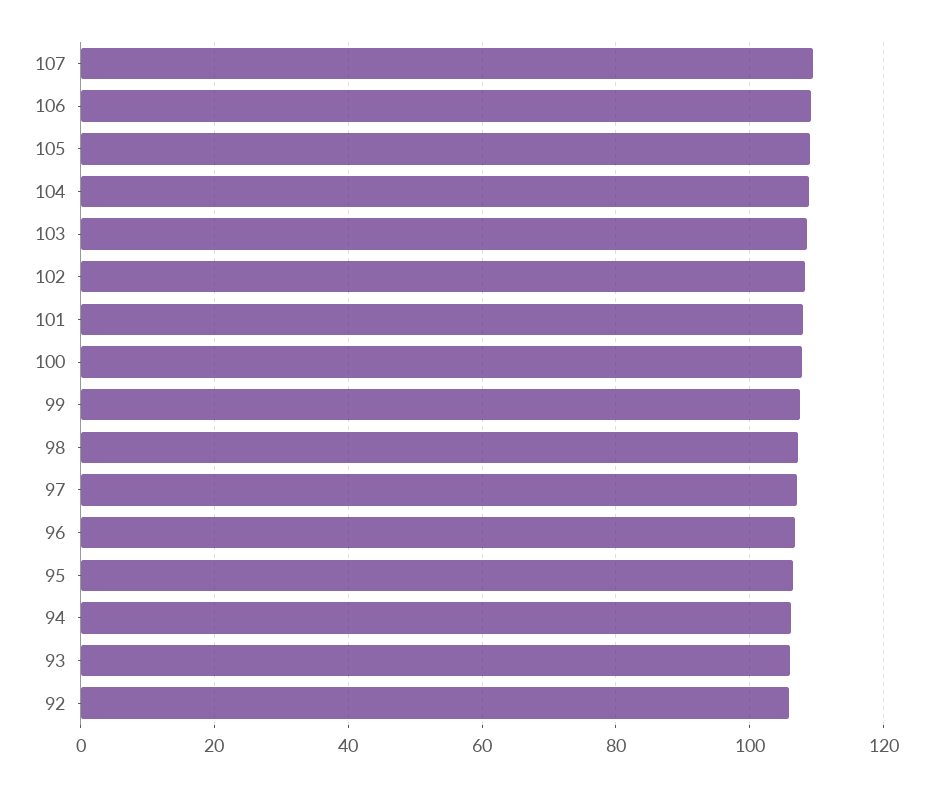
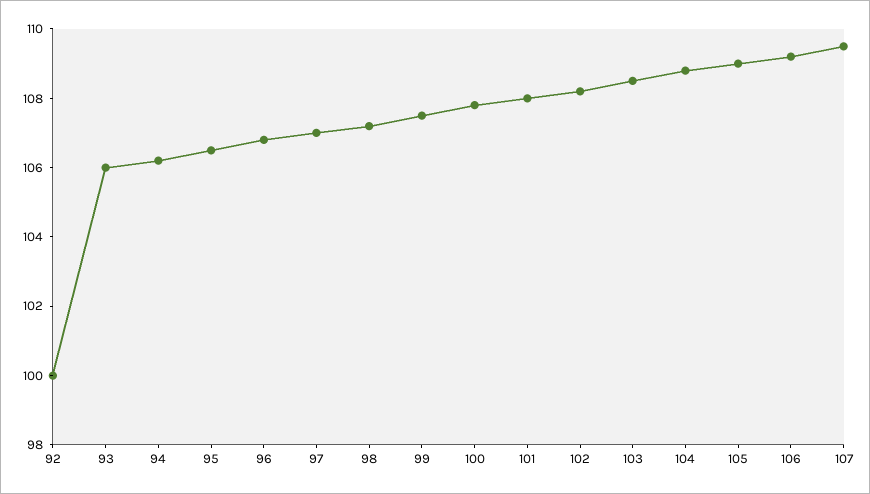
92: 106 -> 100

